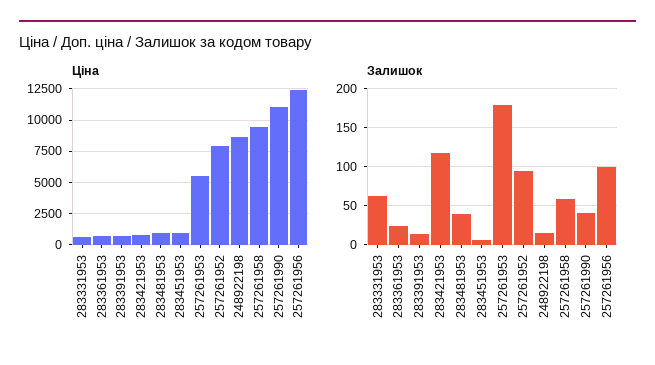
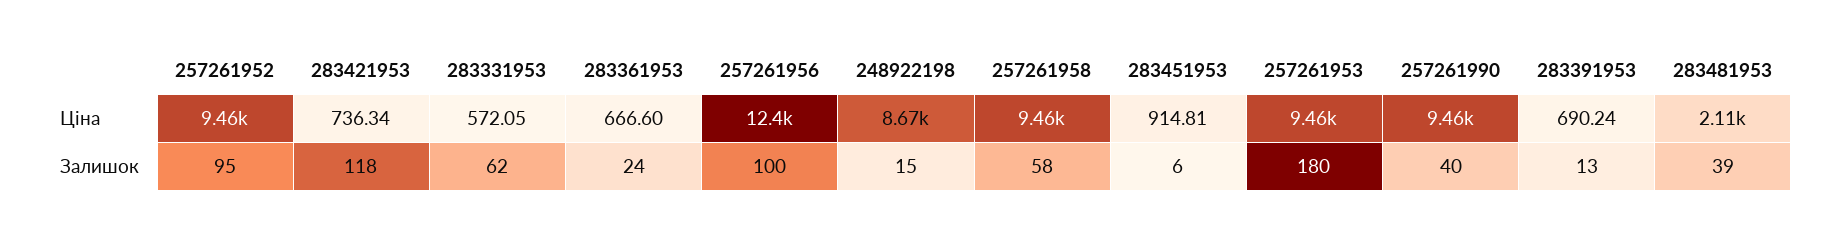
Ціна, 283481953: 1000 -> 2110
Ціна, 257261953: 5500 -> 9460
Ціна, 257261952: 8000 -> 9460
Ціна, 257261990: 11000 -> 9460

